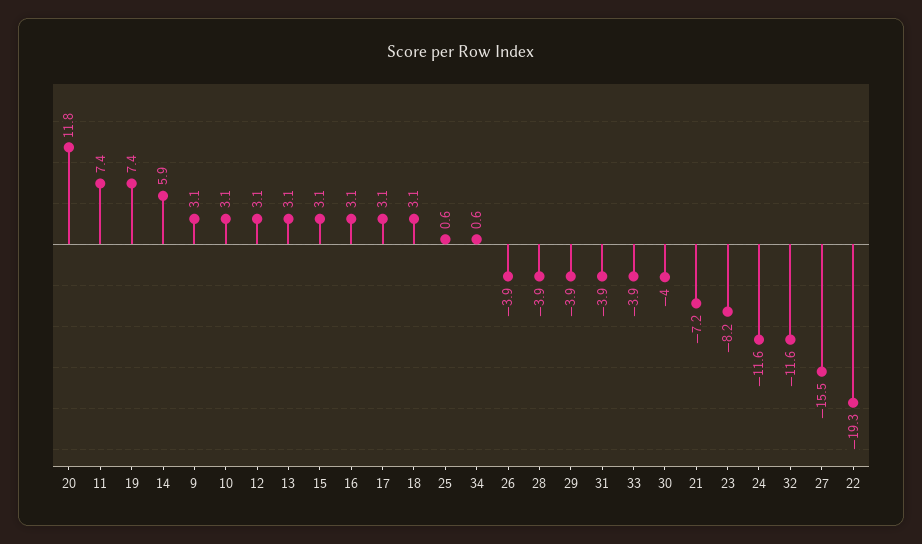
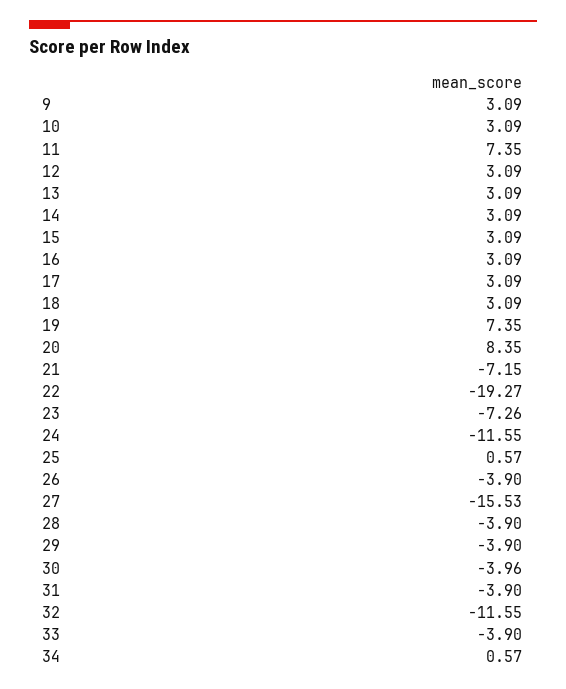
20: 11.8 -> 8.35
14: 5.9 -> 3.09
23: -8.2 -> -7.26

